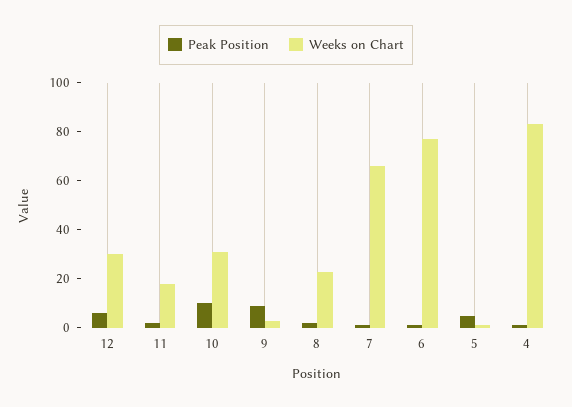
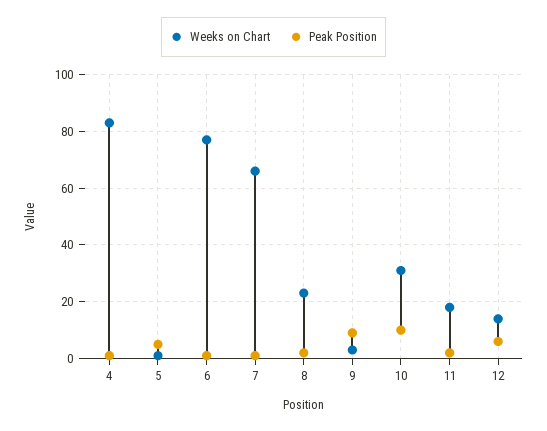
Weeks on Chart, 12: 30 -> 15

